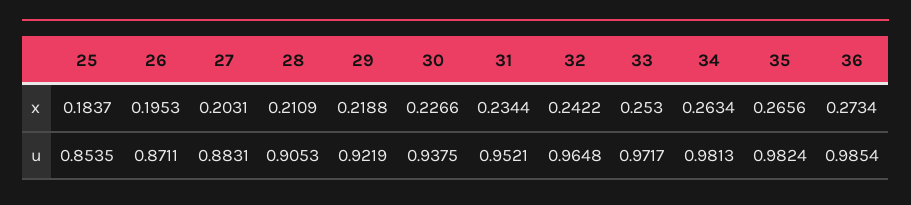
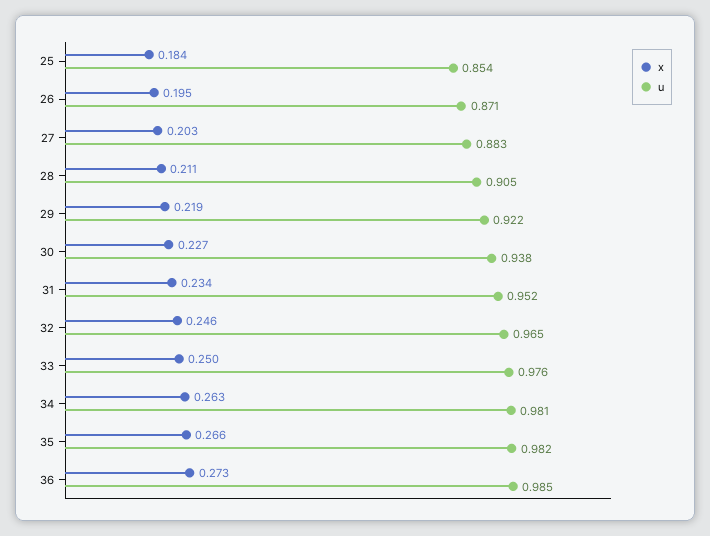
x, 32: 0.2422 -> 0.246
x, 33: 0.253 -> 0.25
u, 33: 0.9717 -> 0.976

